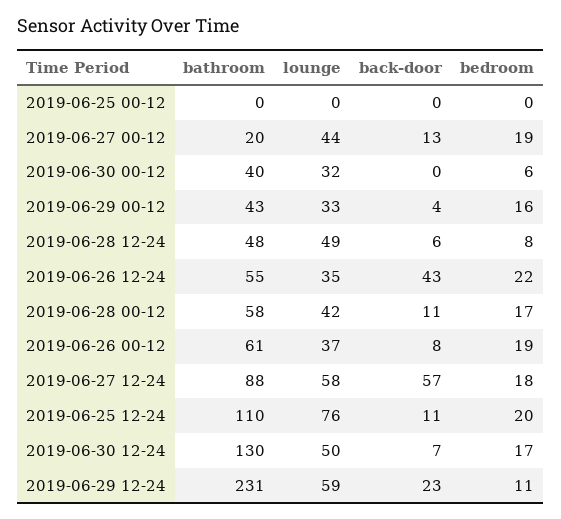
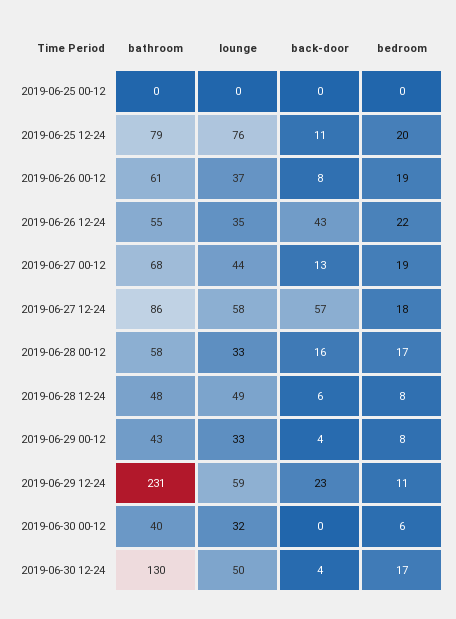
bathroom, 2019-06-27 00-12: 20 -> 68
bedroom, 2019-06-29 00-12: 16 -> 8
lounge, 2019-06-28 00-12: 42 -> 33
back-door, 2019-06-28 00-12: 11 -> 16
bathroom, 2019-06-27 12-24: 88 -> 86
bathroom, 2019-06-25 12-24: 110 -> 79
back-door, 2019-06-30 12-24: 7 -> 4

